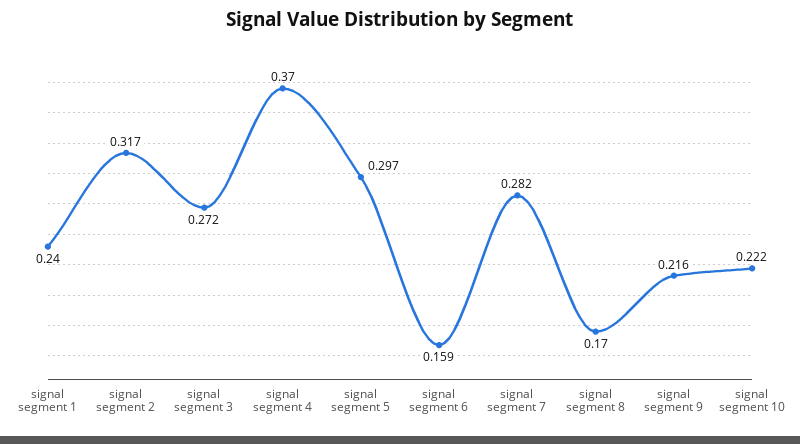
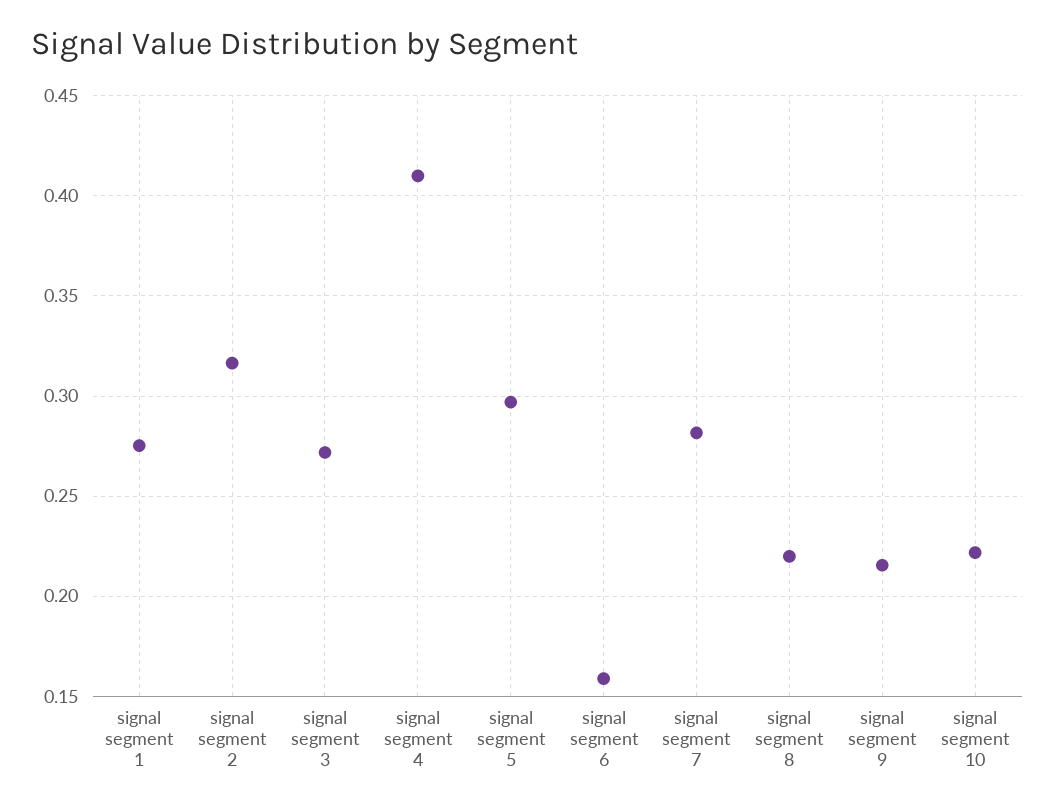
signal segment 1: 0.24 -> 0.275
signal segment 4: 0.37 -> 0.41
signal segment 8: 0.17 -> 0.22

